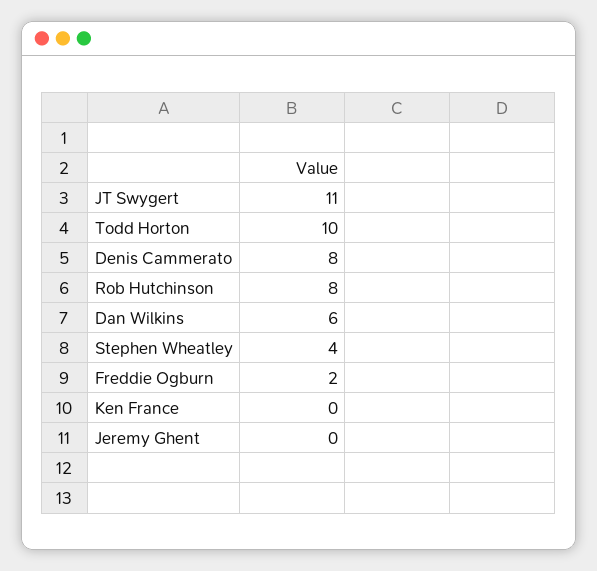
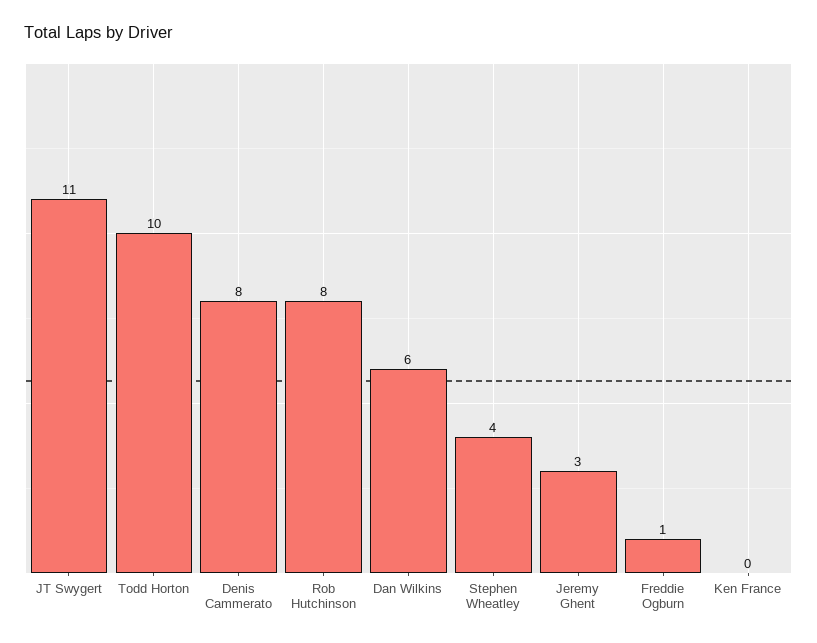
Freddie Ogburn: 2 -> 1
Jeremy Ghent: 0 -> 3

